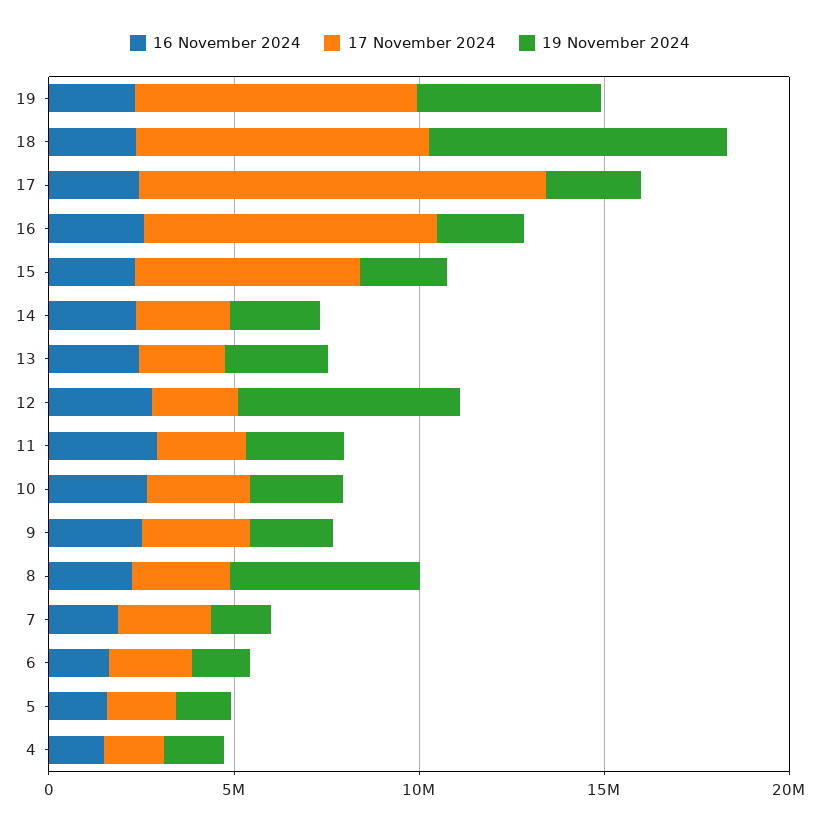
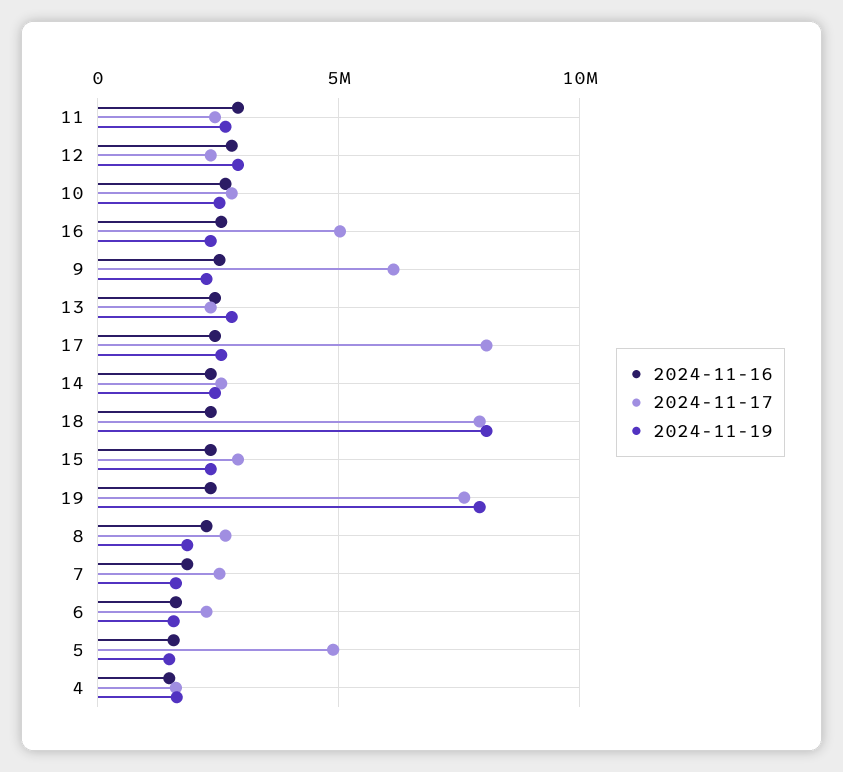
19 November 2024, 19: 5000000 -> 8000000
17 November 2024, 17: 11000000 -> 8000000
17 November 2024, 16: 8000000 -> 5000000
17 November 2024, 15: 6000000 -> 3000000
19 November 2024, 12: 6000000 -> 3000000
17 November 2024, 9: 3000000 -> 6000000
19 November 2024, 8: 5000000 -> 2000000
17 November 2024, 5: 2000000 -> 5000000

